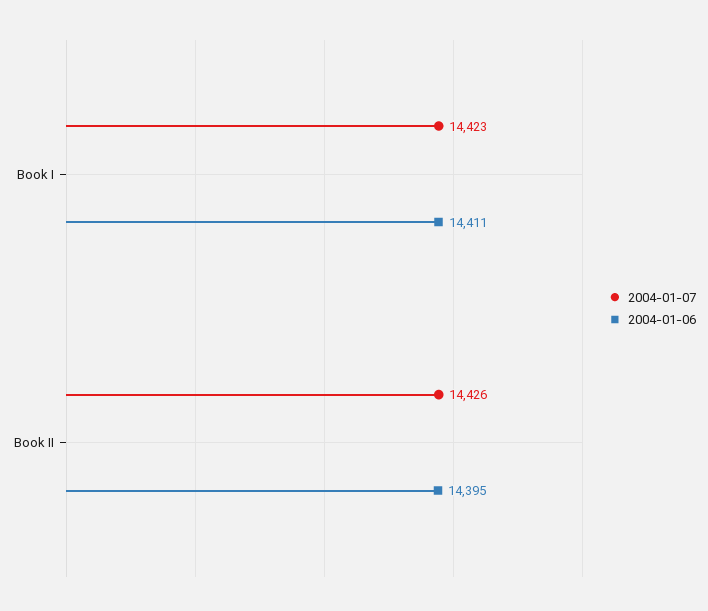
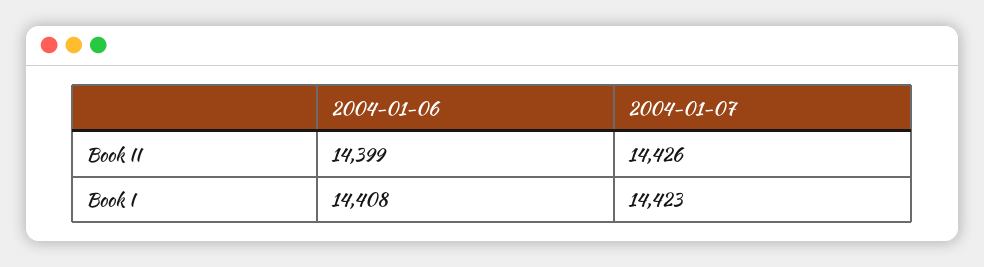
2004-01-06, Book I: 14411 -> 14408
2004-01-06, Book II: 14395 -> 14399

